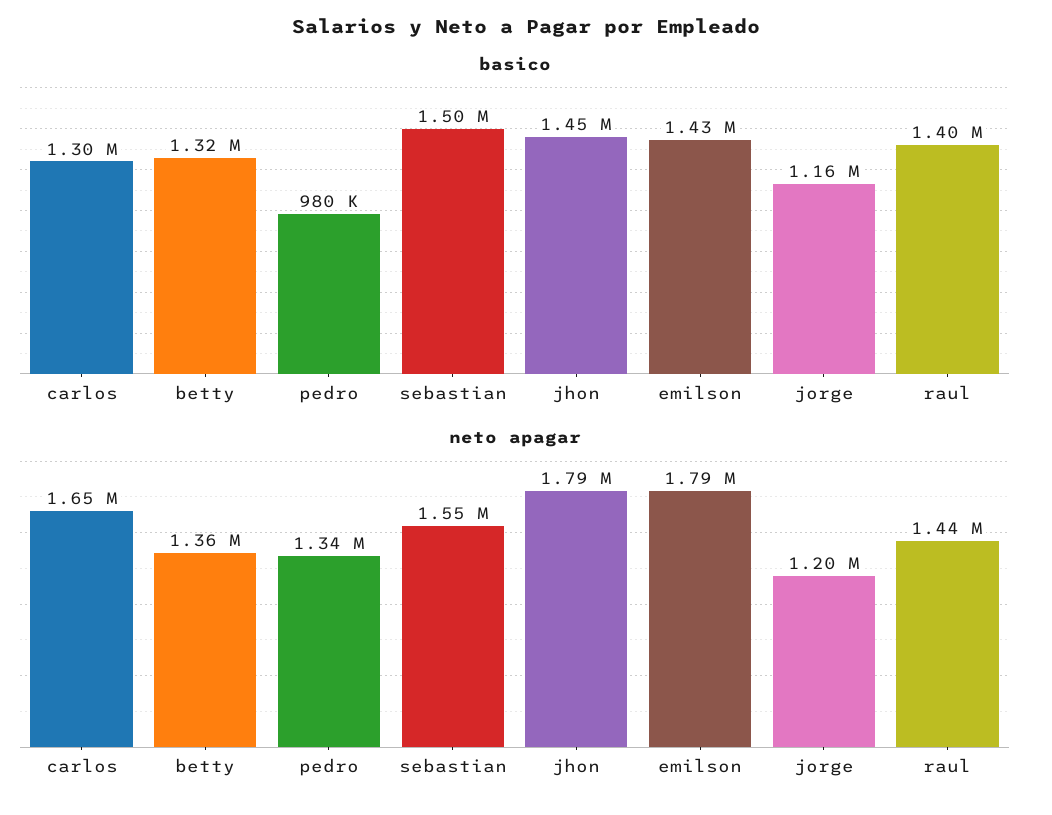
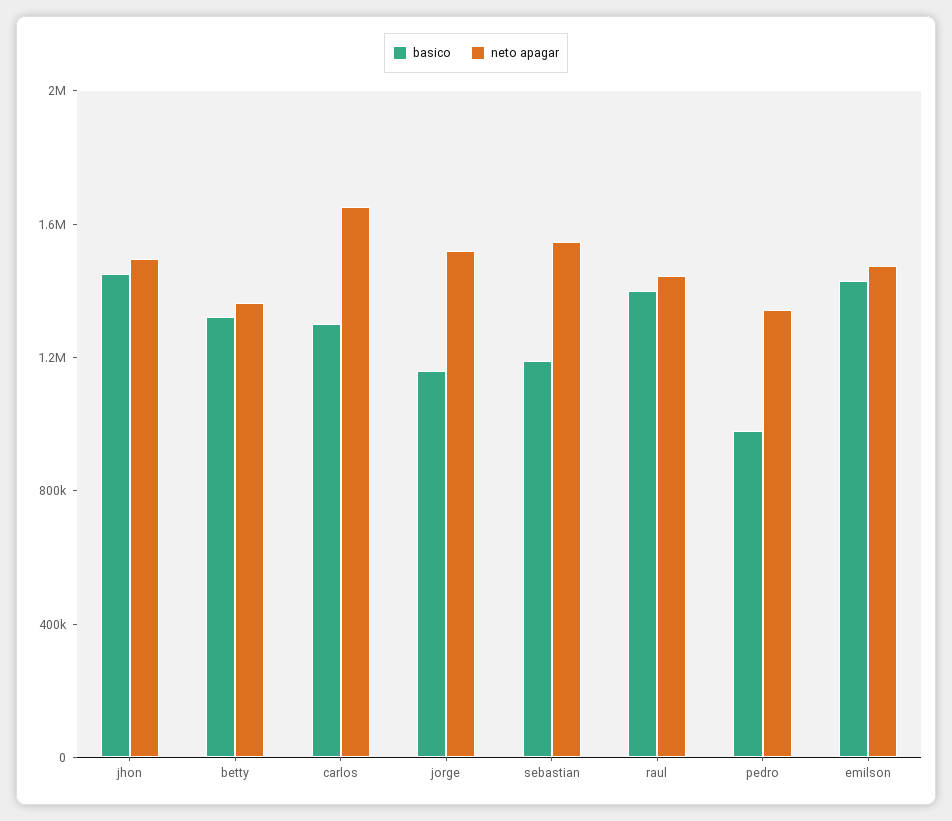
basico, sebastian: 1500000 -> 1200000
neto apagar, jhon: 1790000 -> 1500000
neto apagar, emilson: 1790000 -> 1500000
neto apagar, jorge: 1200000 -> 1500000

